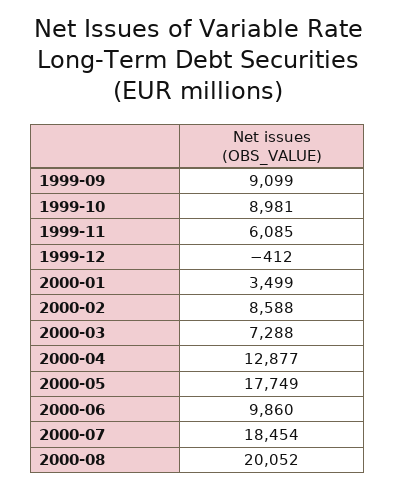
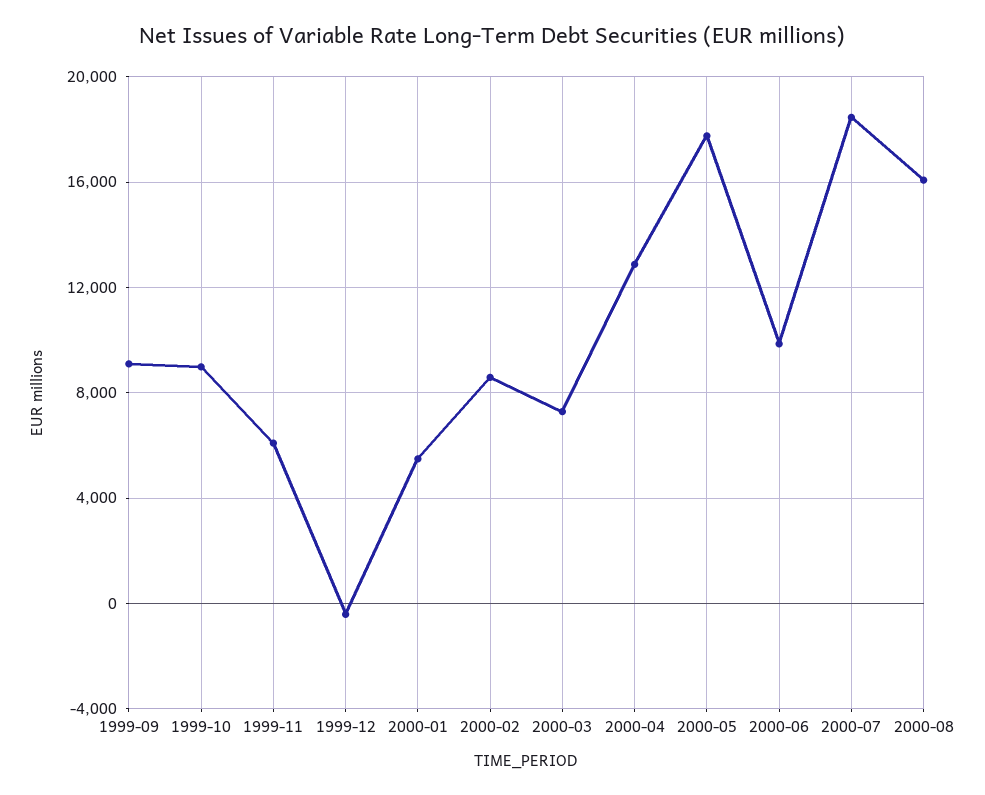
2000-01: 3499 -> 5500
2000-08: 20052 -> 16000

